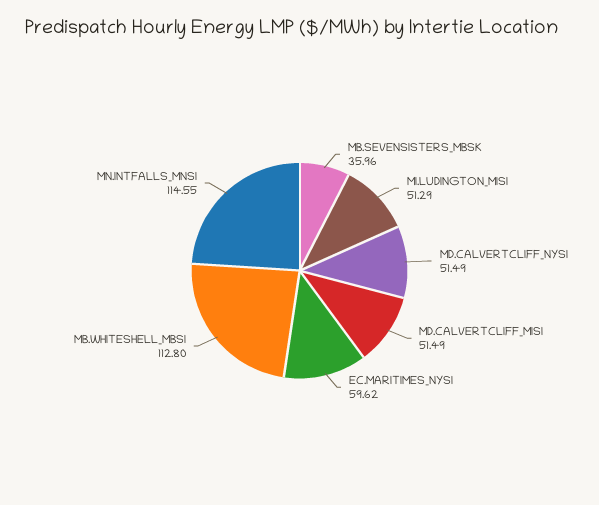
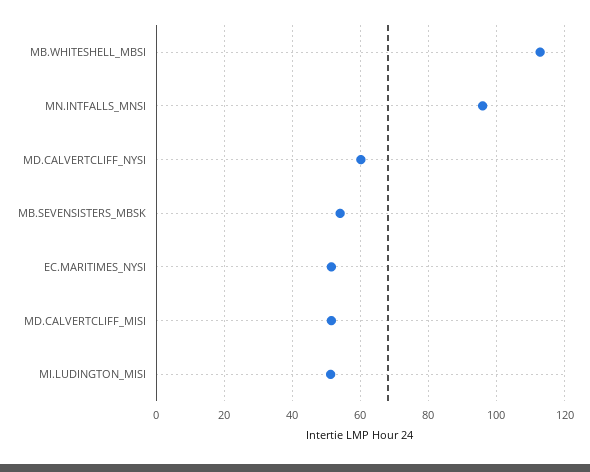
MB.SEVENSISTERS_MBSK: 35.96 -> 54
MD.CALVERTCLIFF_NYSI: 51.49 -> 60
EC.MARITIMES_NYSI: 59.62 -> 52
MN.INTFALLS_MNSI: 114.55 -> 96

